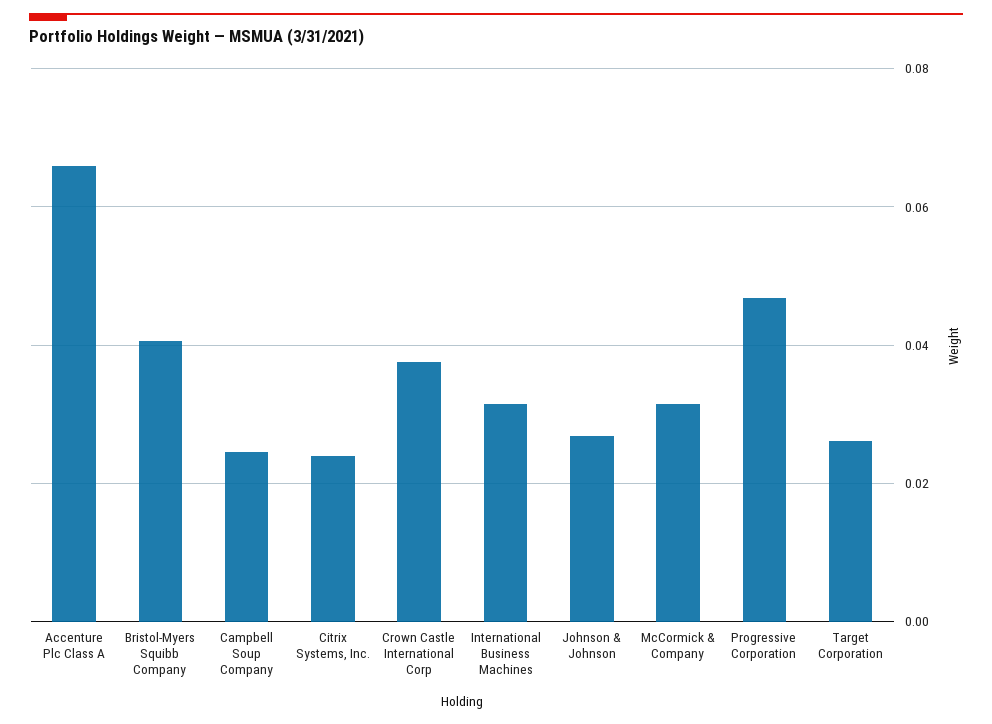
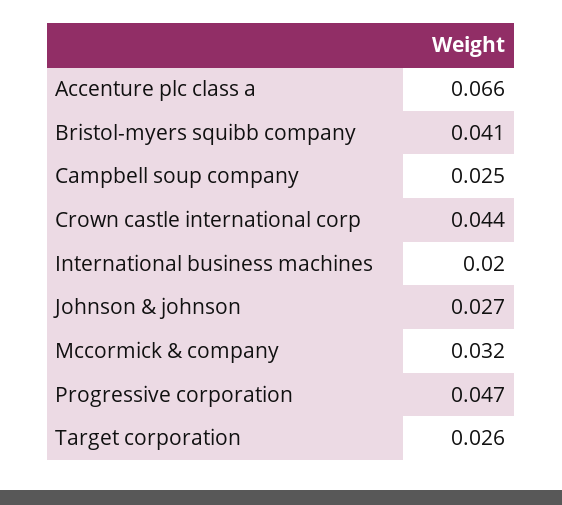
Citrix Systems, Inc.: 0.024 -> none
Crown Castle International Corp: 0.038 -> 0.044
International Business Machines: 0.032 -> 0.02

